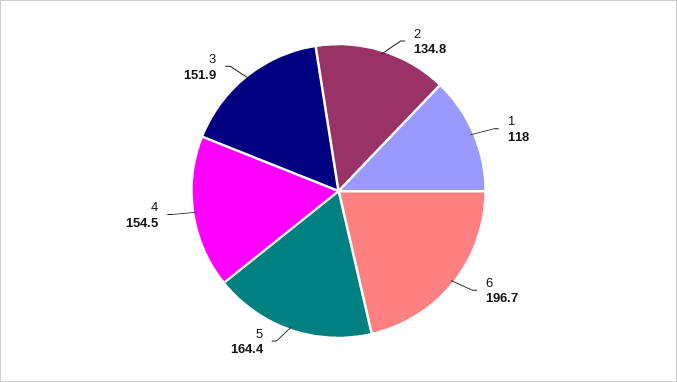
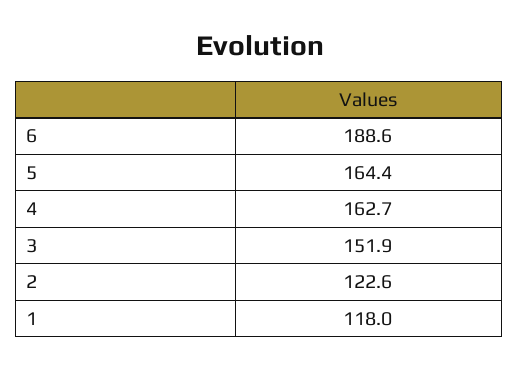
2: 134.8 -> 122.6
6: 196.7 -> 188.6
4: 154.5 -> 162.7

